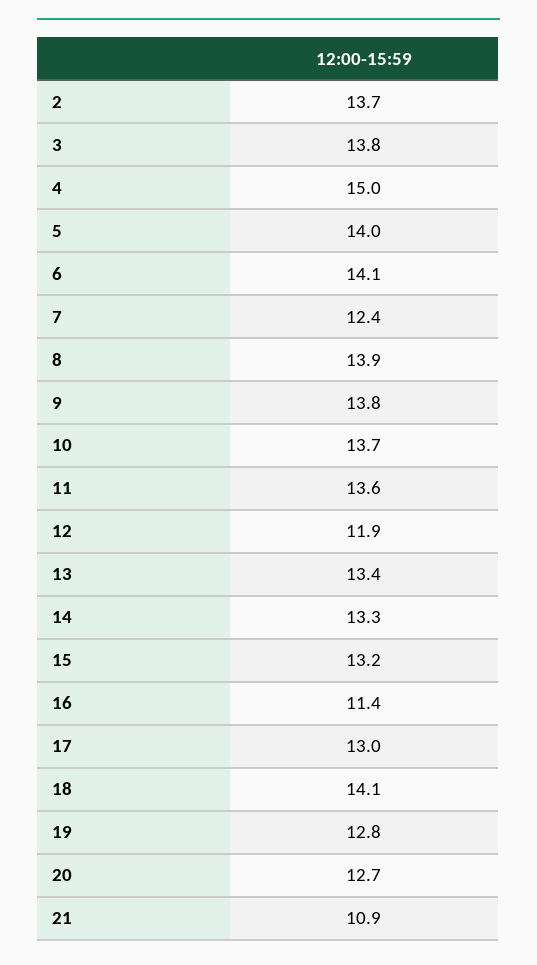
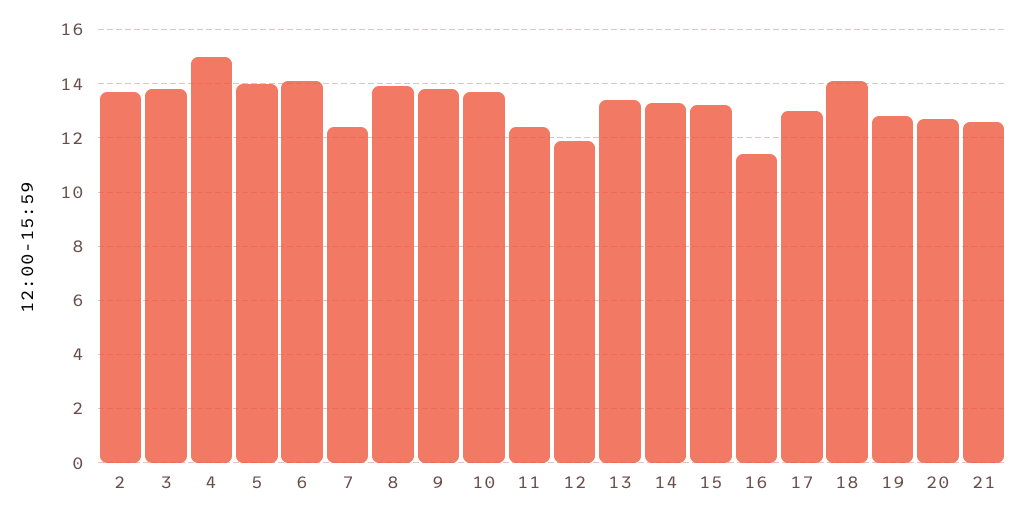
11: 13.6 -> 12.5
21: 10.9 -> 12.5

